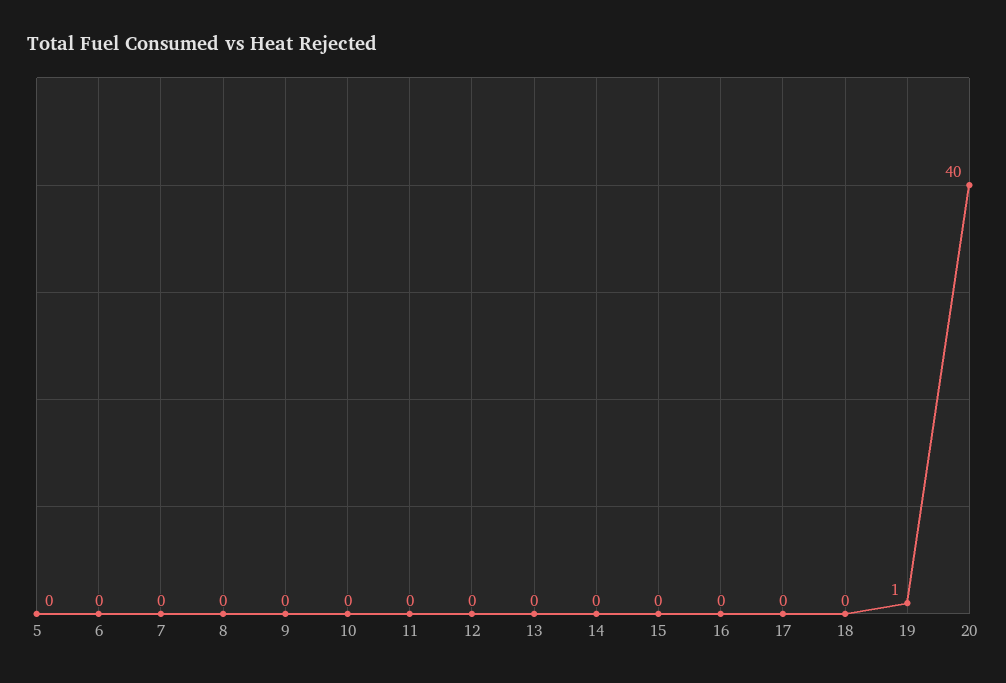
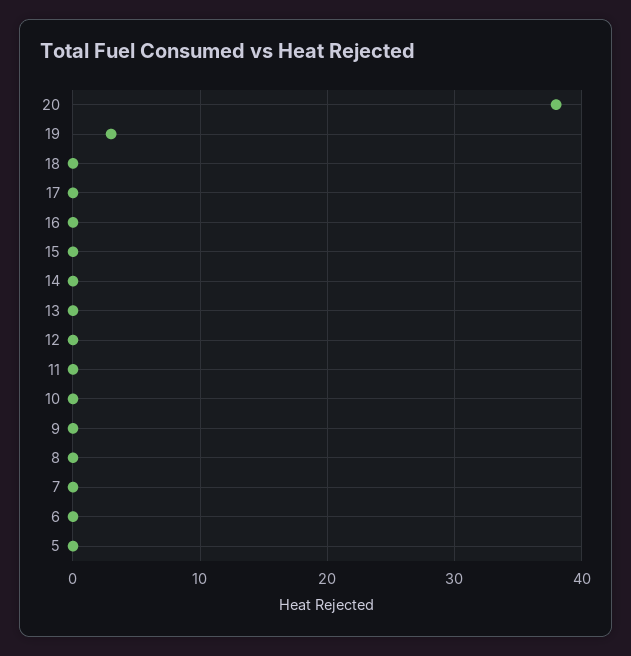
19: 1 -> 3
20: 40 -> 38

